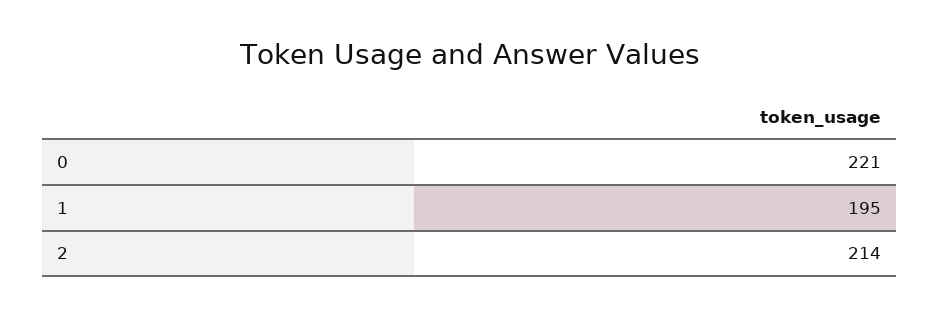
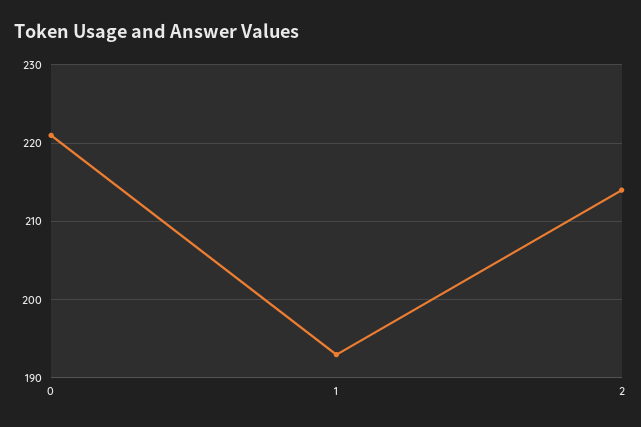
1: 195 -> 193

